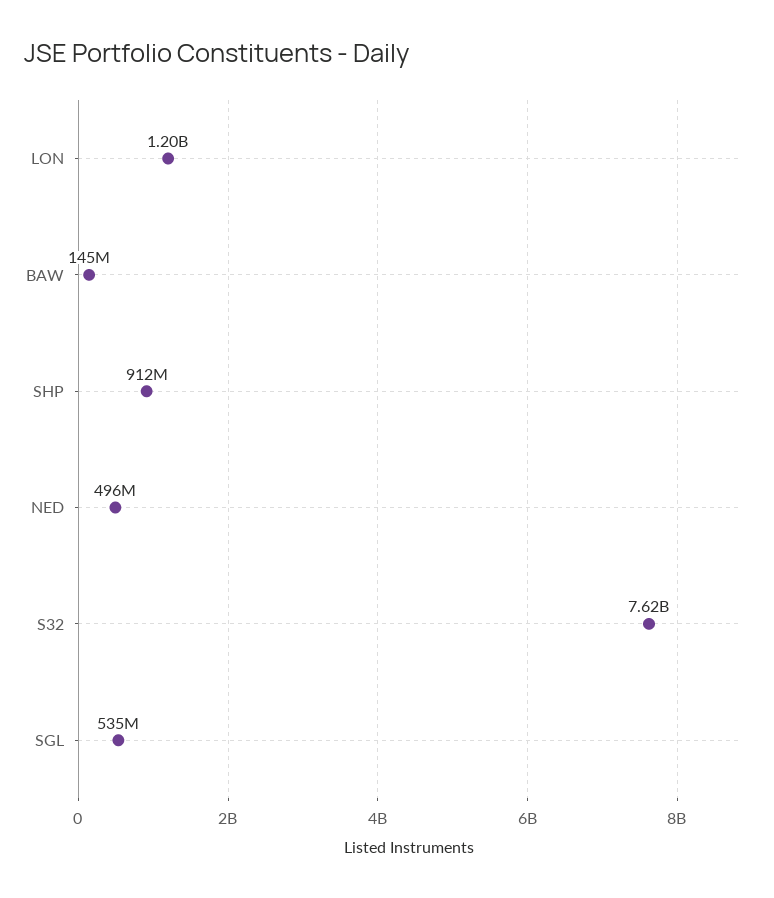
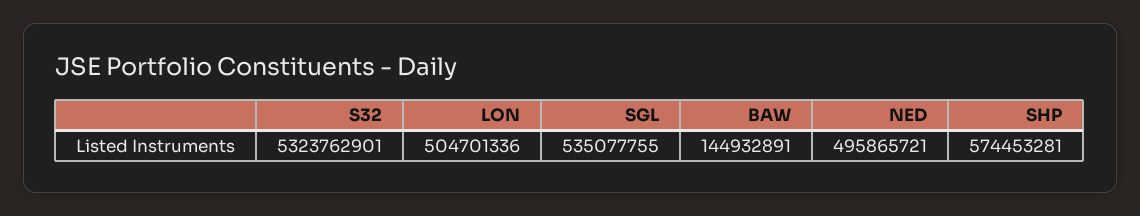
LON: 1200000000 -> 504701336
SHP: 912000000 -> 574453281
S32: 7620000000 -> 5323762901

